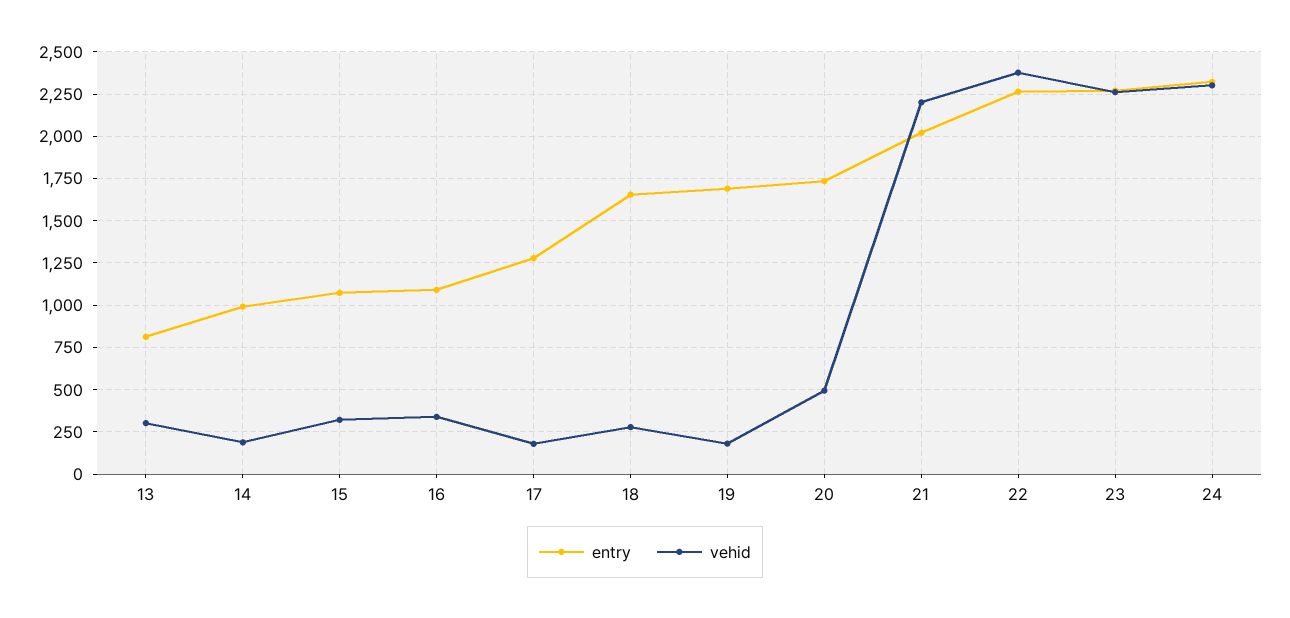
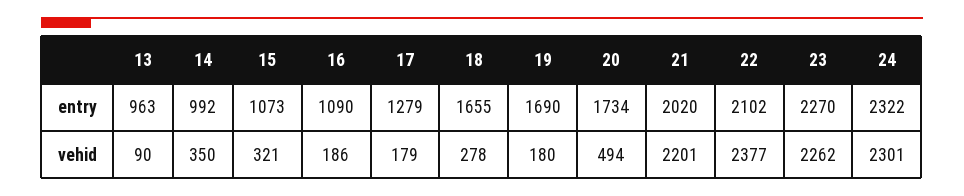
entry, 13: 800 -> 963
vehid, 13: 300 -> 90
vehid, 14: 200 -> 350
vehid, 16: 350 -> 186
entry, 22: 2250 -> 2102

